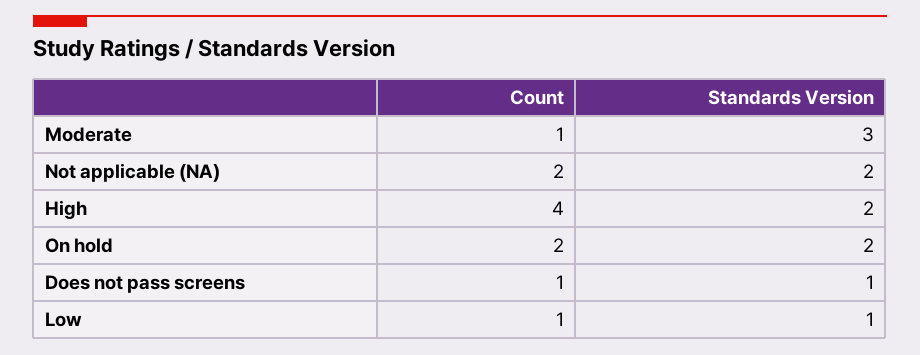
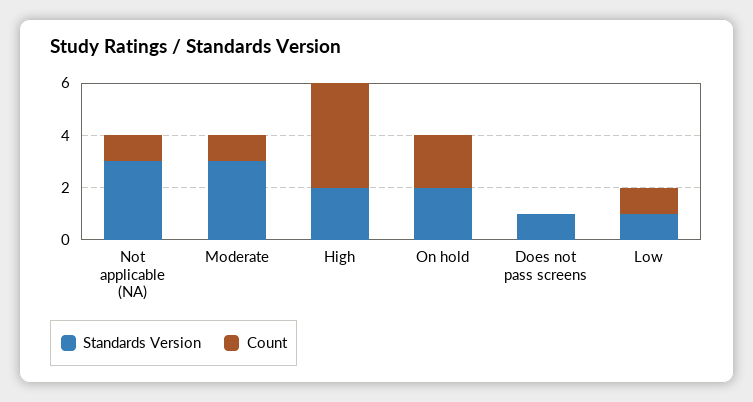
Count, Not applicable (NA): 2 -> 1
Standards Version, Not applicable (NA): 2 -> 3
Count, Does not pass screens: 1 -> 0

